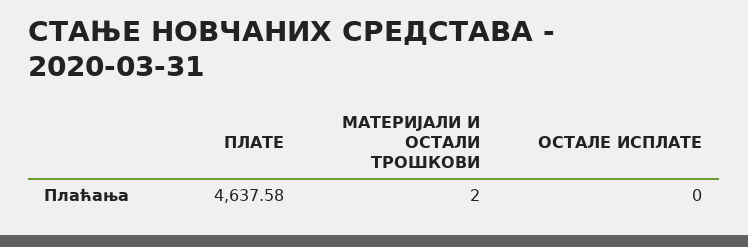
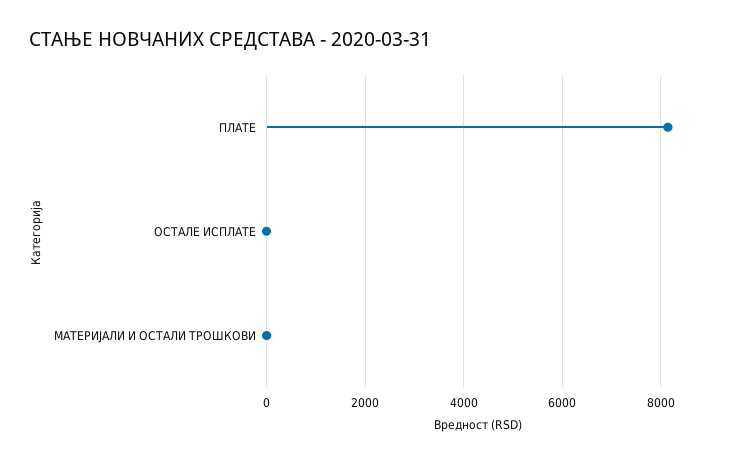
ПЛАТЕ: 4637.58 -> 8200

